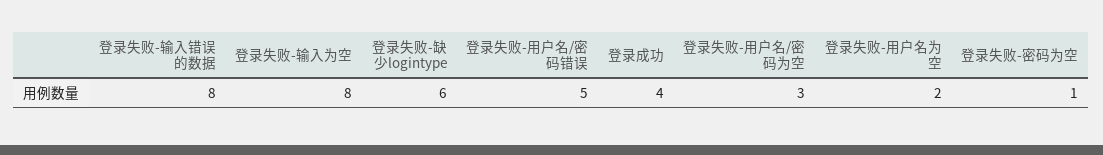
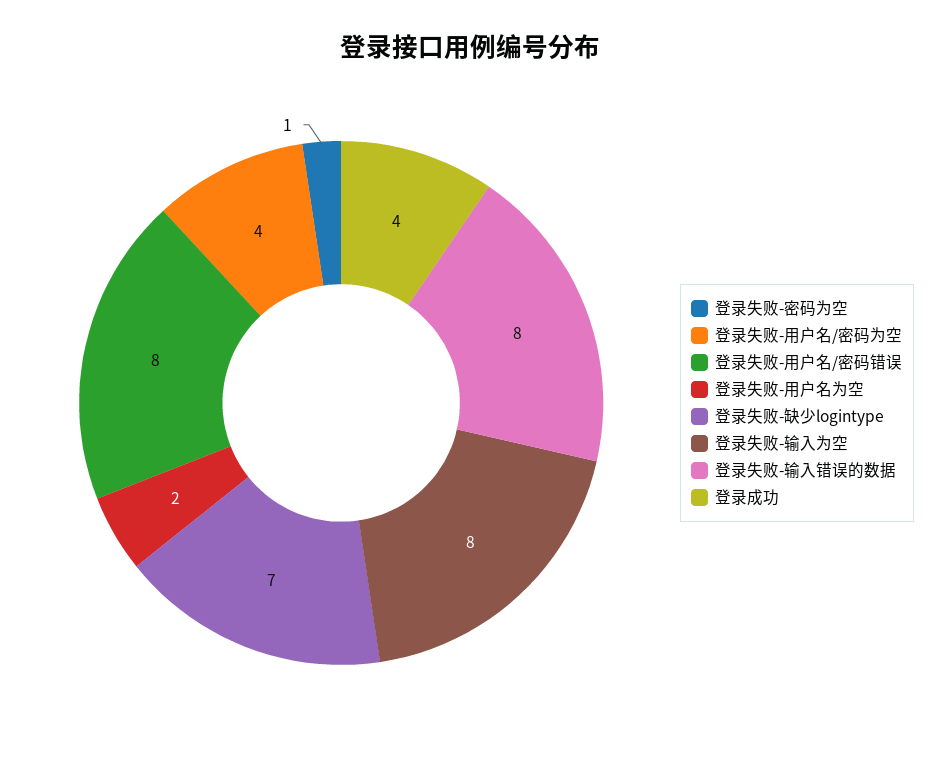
登录失败-缺少logintype: 6 -> 7
登录失败-用户名/密码错误: 5 -> 8
登录失败-用户名/密码为空: 3 -> 4

